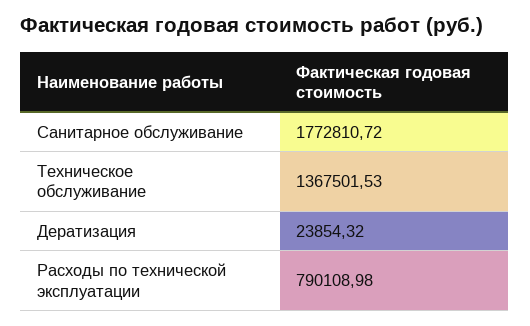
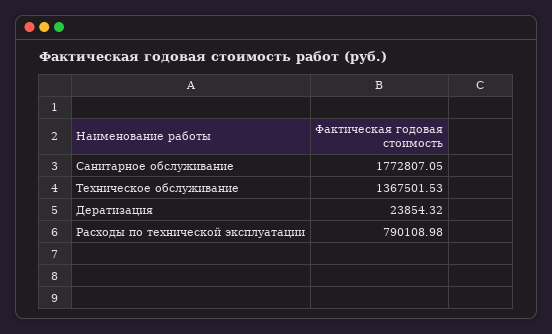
Санитарное обслуживание: 1772810.72 -> 1772807.05

